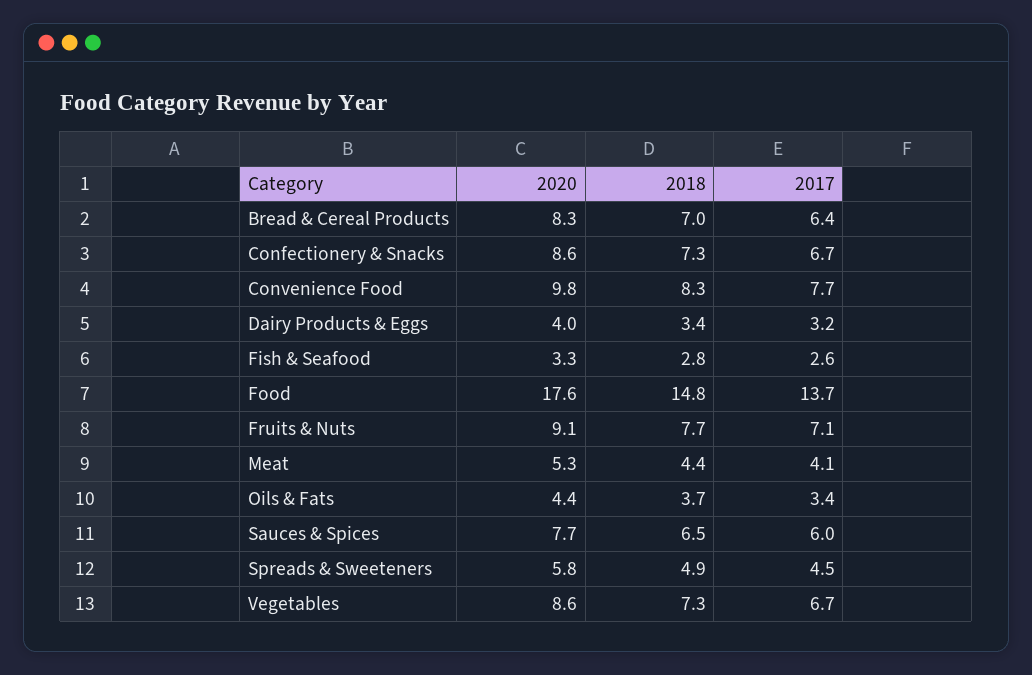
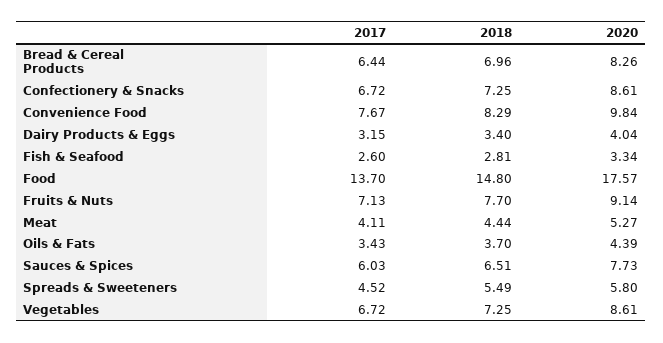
2018, Spreads & Sweeteners: 4.9 -> 5.49

